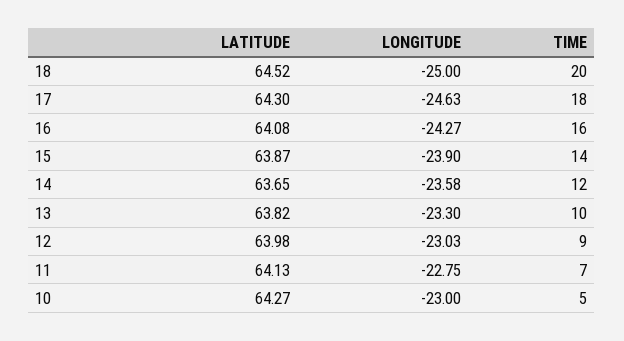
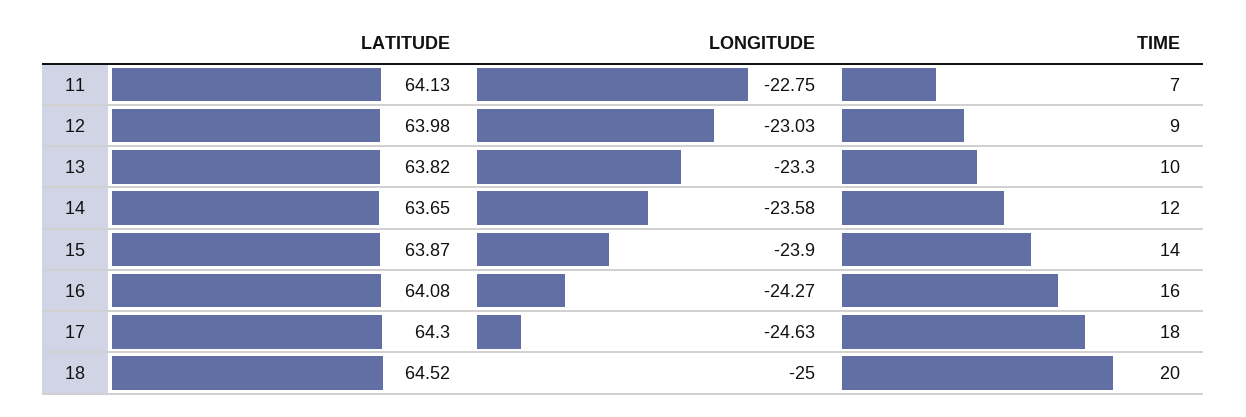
LATITUDE, 10: 64.27 -> none
LONGITUDE, 10: -23 -> none
TIME, 10: 5 -> none

